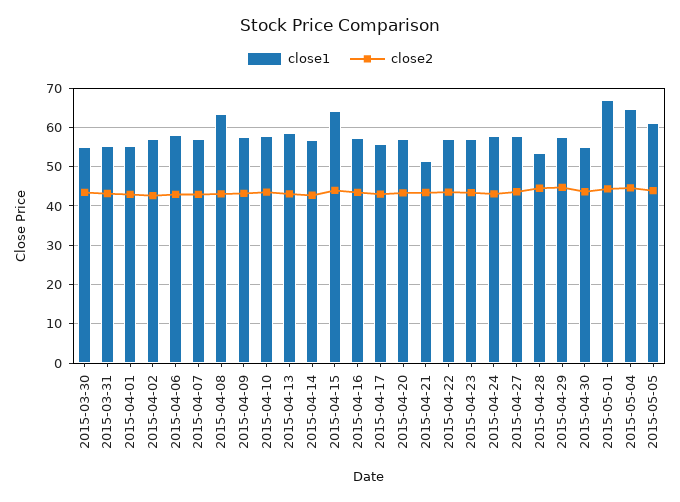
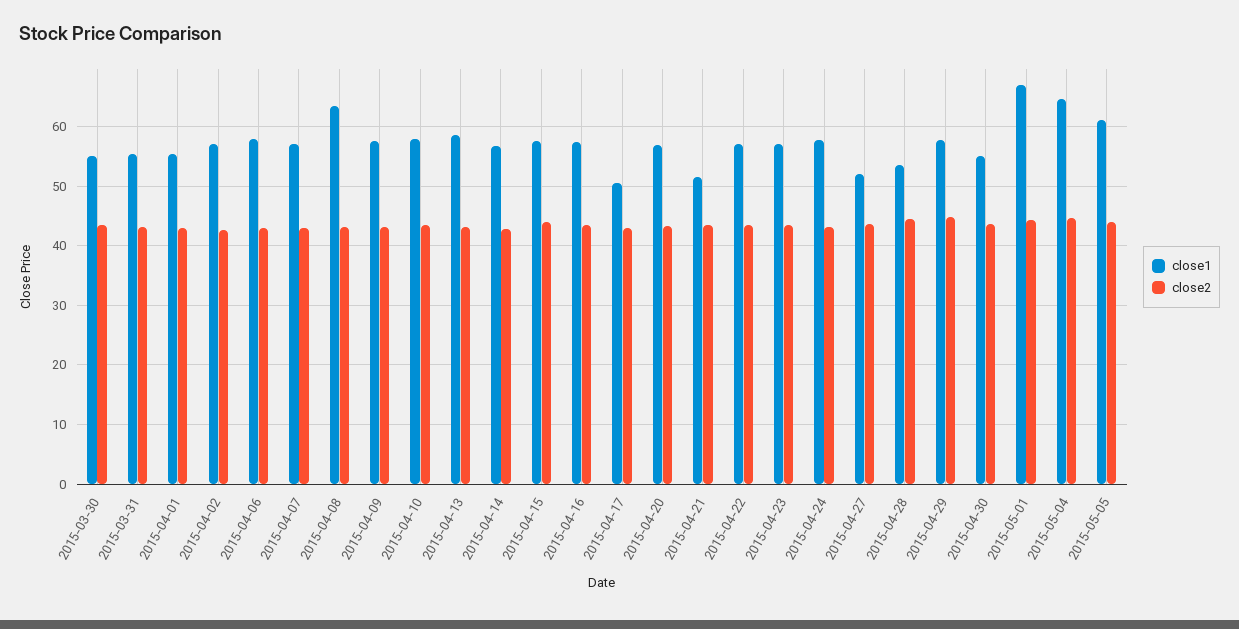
close1, 2015-04-15: 64 -> 58
close1, 2015-04-17: 56 -> 50
close1, 2015-04-27: 58 -> 52

